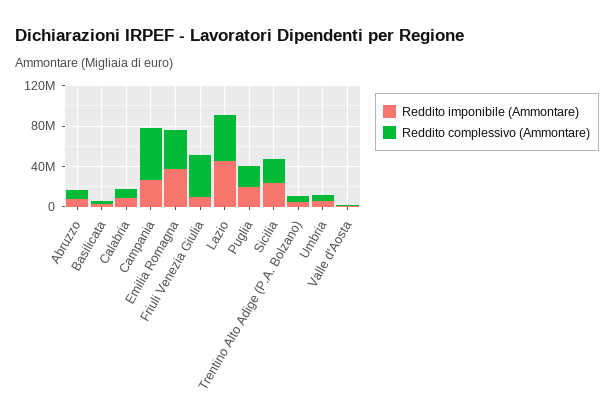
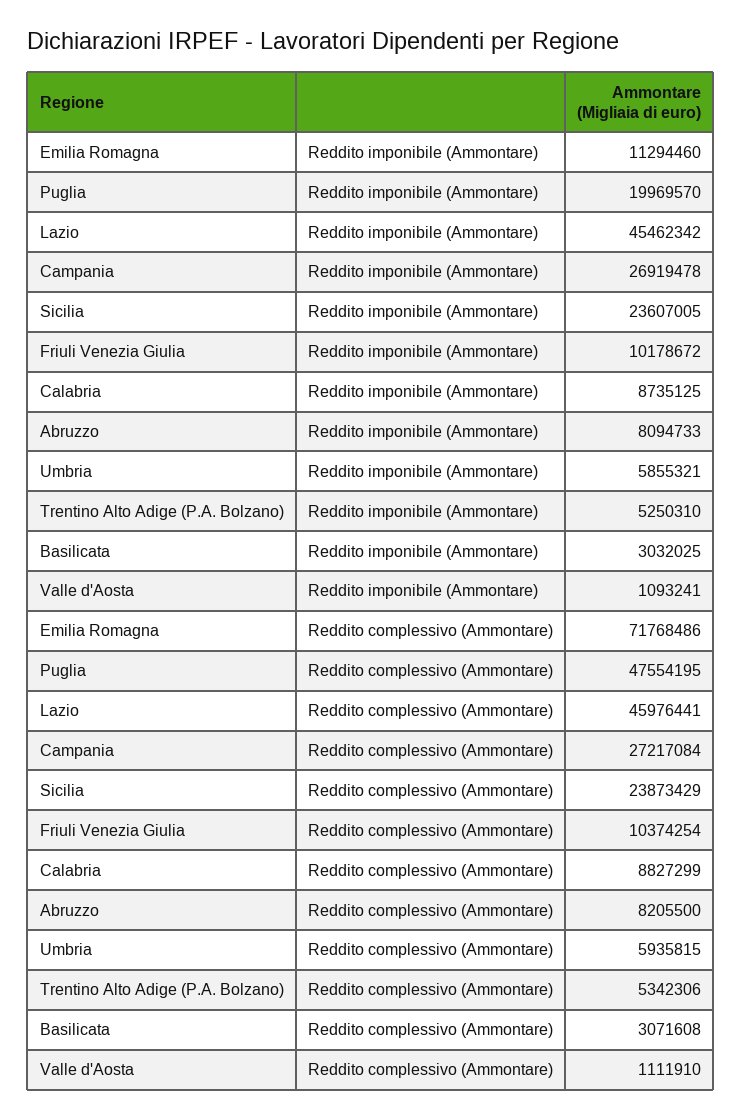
Reddito complessivo (Ammontare), Campania: 50000000 -> 27217084
Reddito imponibile (Ammontare), Emilia Romagna: 40000000 -> 11294460
Reddito complessivo (Ammontare), Emilia Romagna: 40000000 -> 71768486
Reddito complessivo (Ammontare), Friuli Venezia Giulia: 40000000 -> 10374254
Reddito complessivo (Ammontare), Puglia: 20000000 -> 47554195

